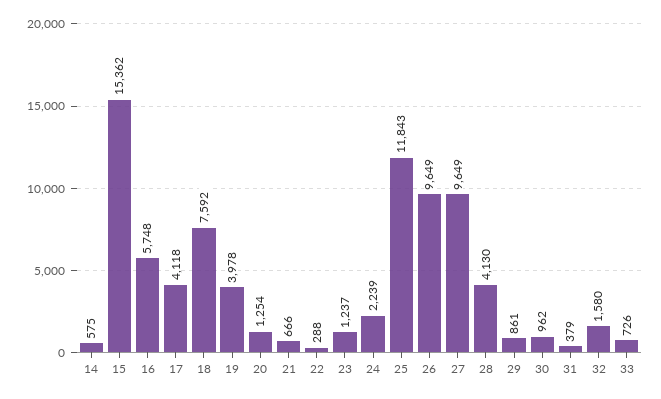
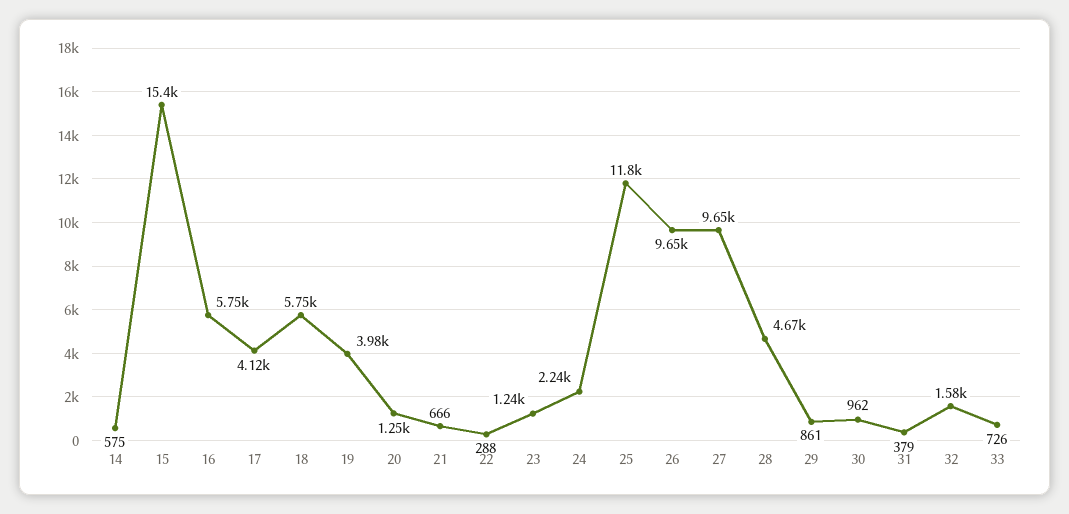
18: 7592 -> 5750
28: 4130 -> 4670

